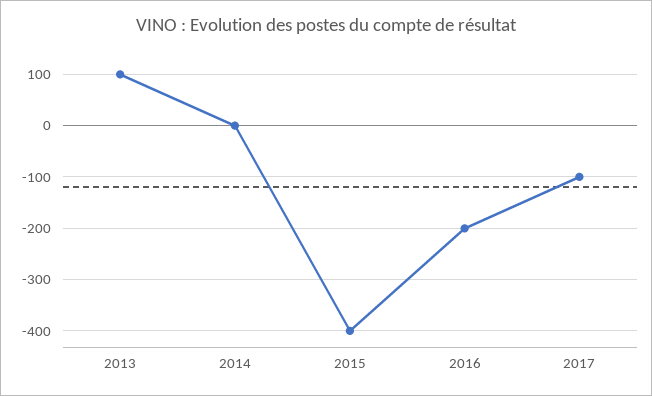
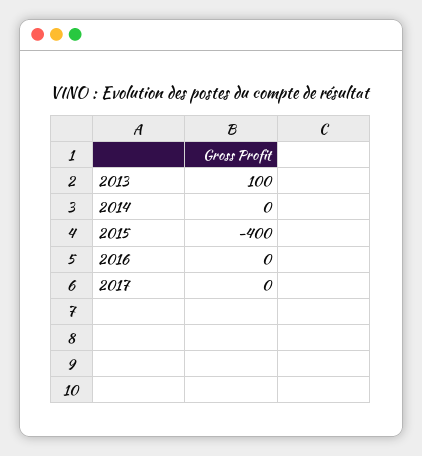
2016: -200 -> 0
2017: -100 -> 0

